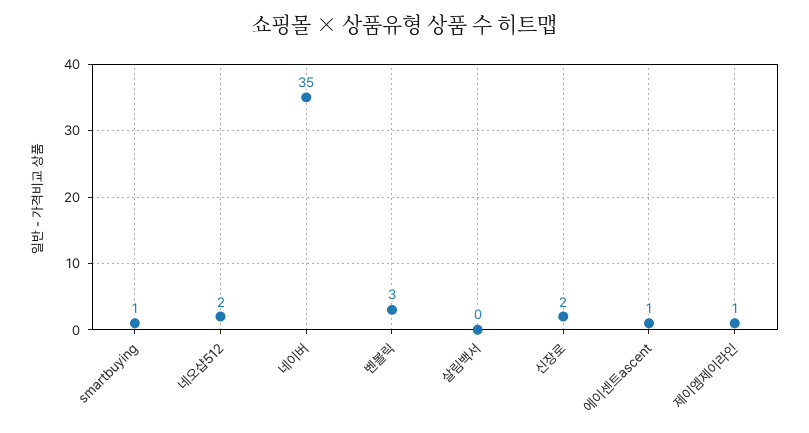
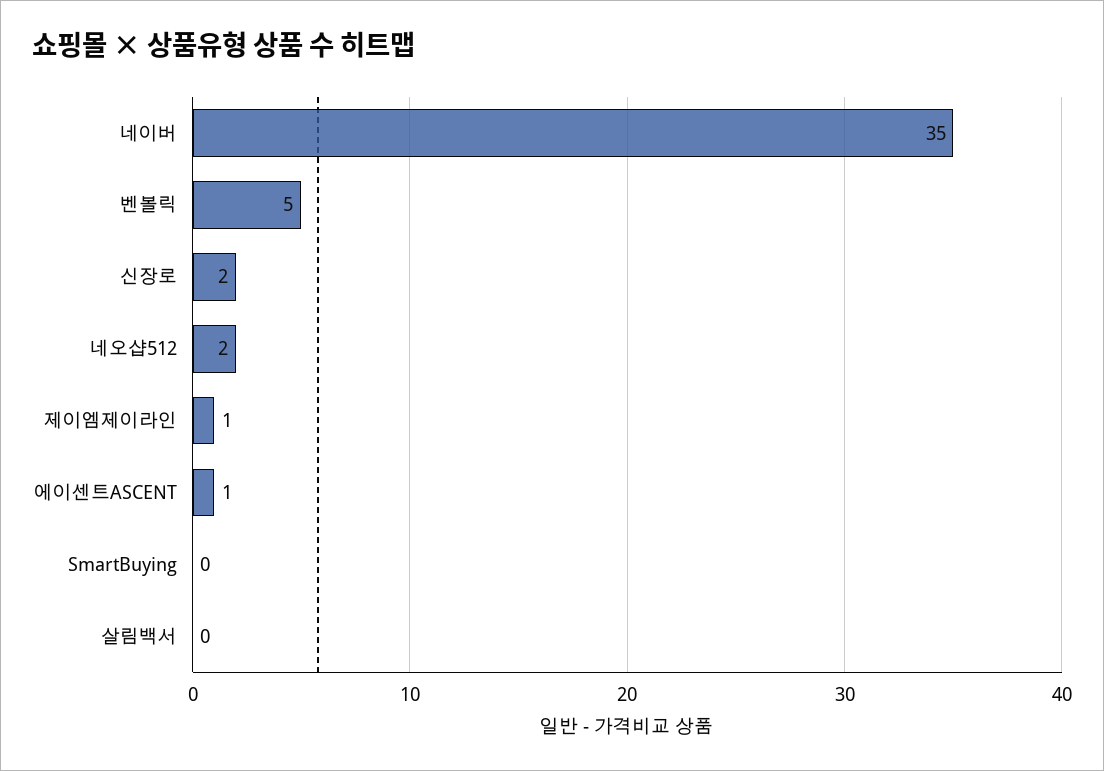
smartbuying: 1 -> 0
벤볼릭: 3 -> 5

